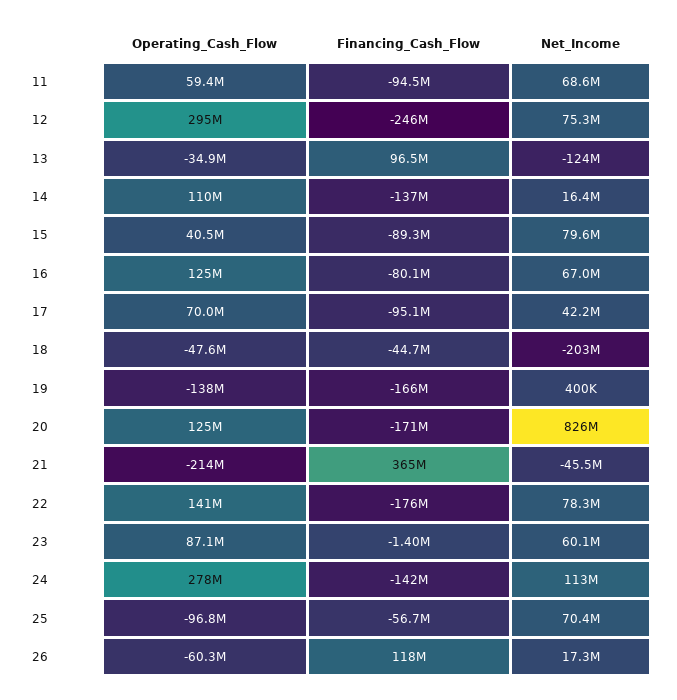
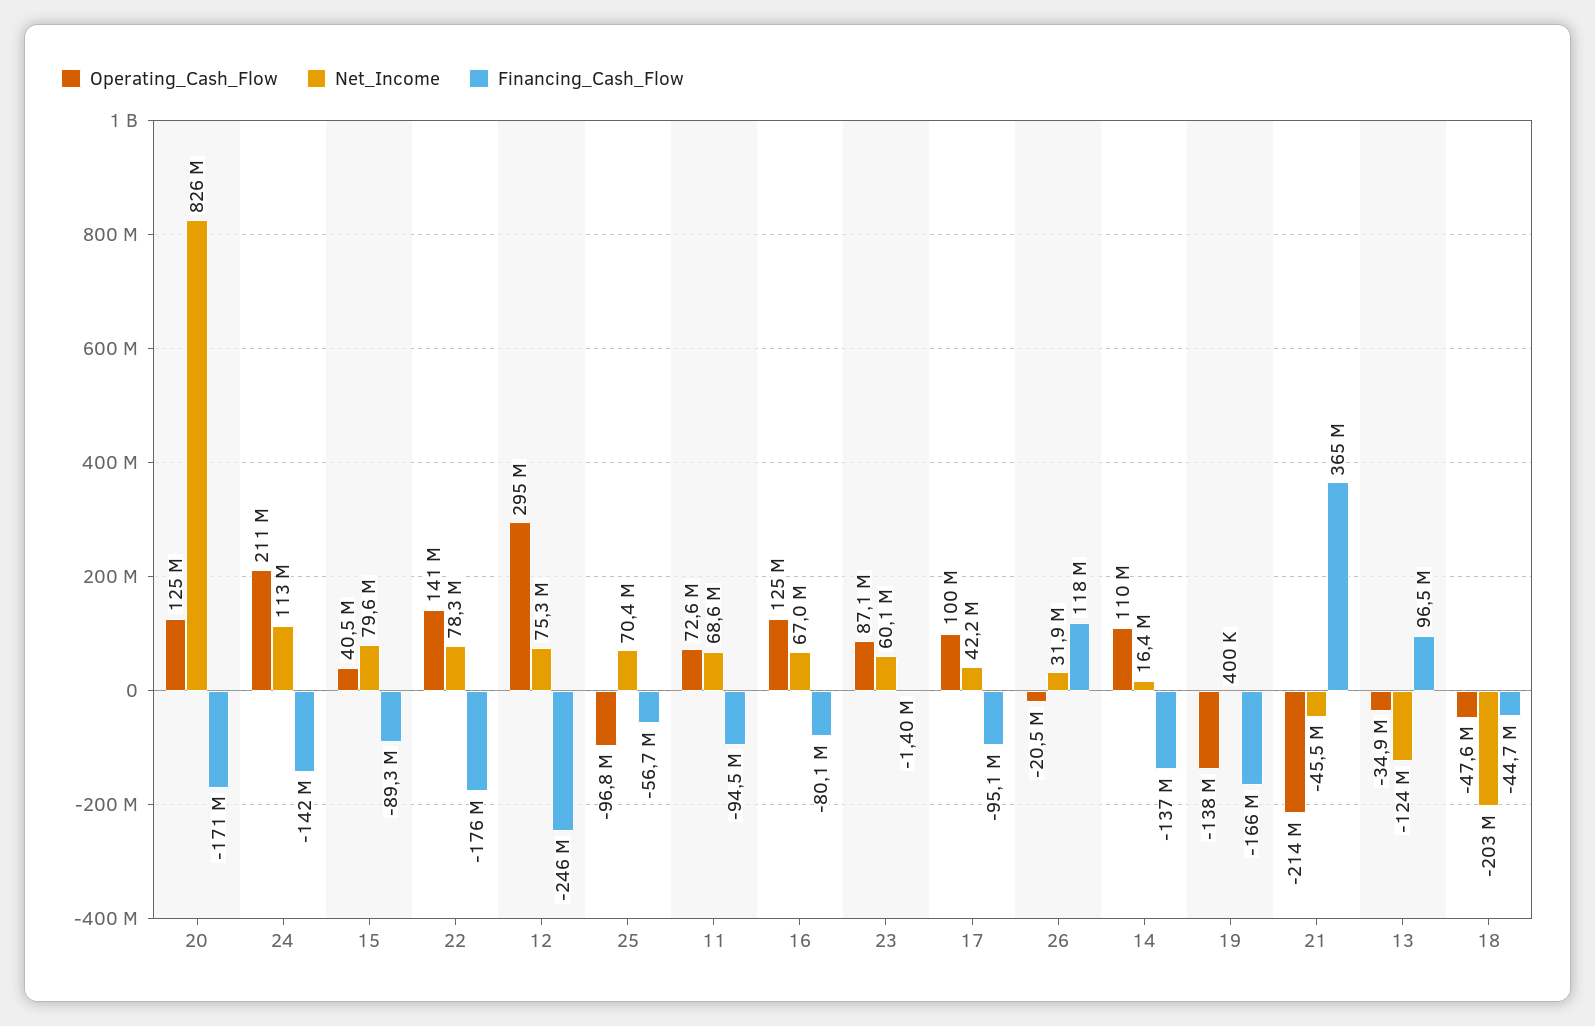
Operating_Cash_Flow, 11: 59400000 -> 72600000
Operating_Cash_Flow, 17: 70000000 -> 100000000
Operating_Cash_Flow, 24: 278000000 -> 211000000
Operating_Cash_Flow, 26: -60300000 -> -20500000
Net_Income, 26: 17300000 -> 31900000

